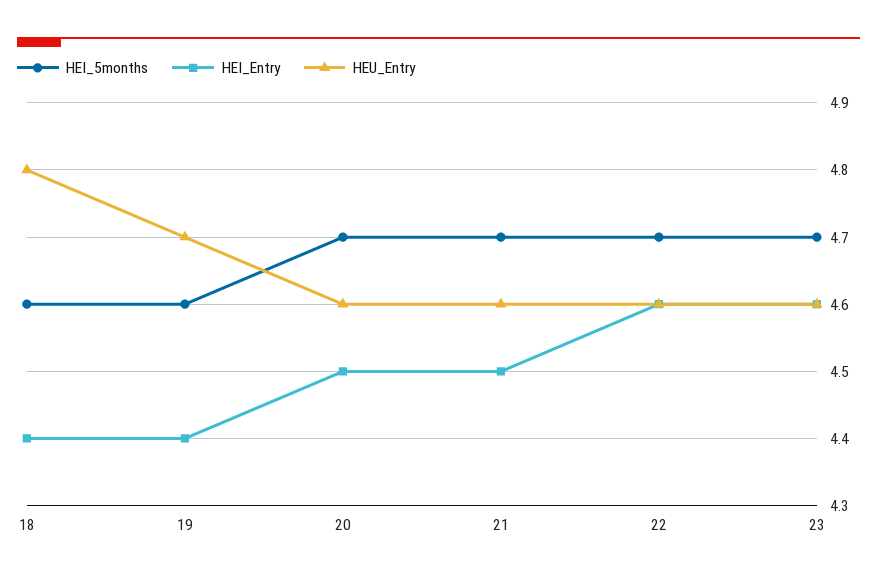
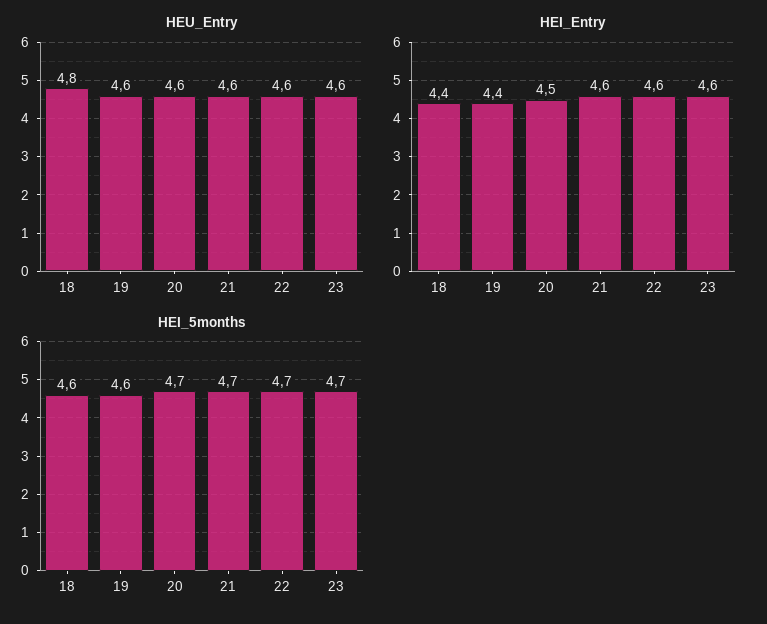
HEU_Entry, 19: 4.7 -> 4.6
HEI_Entry, 21: 4.5 -> 4.6

